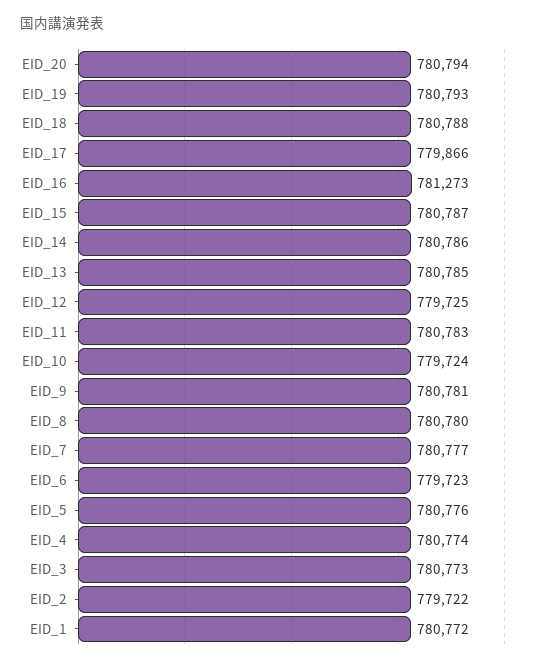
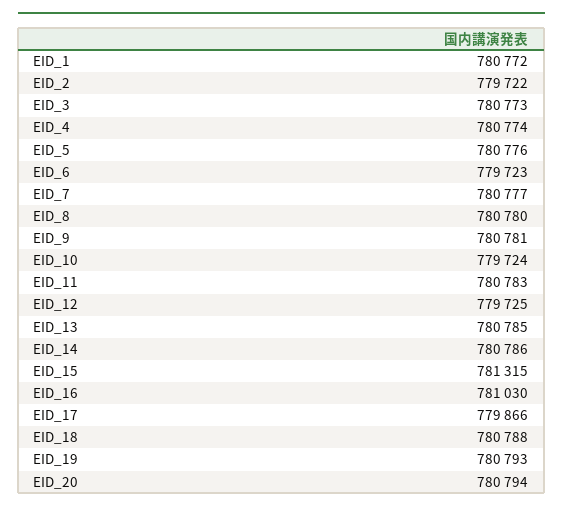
EID_16: 781273 -> 781030
EID_15: 780787 -> 781315

